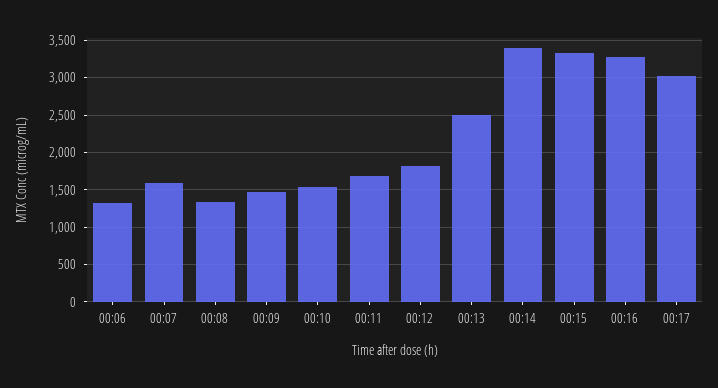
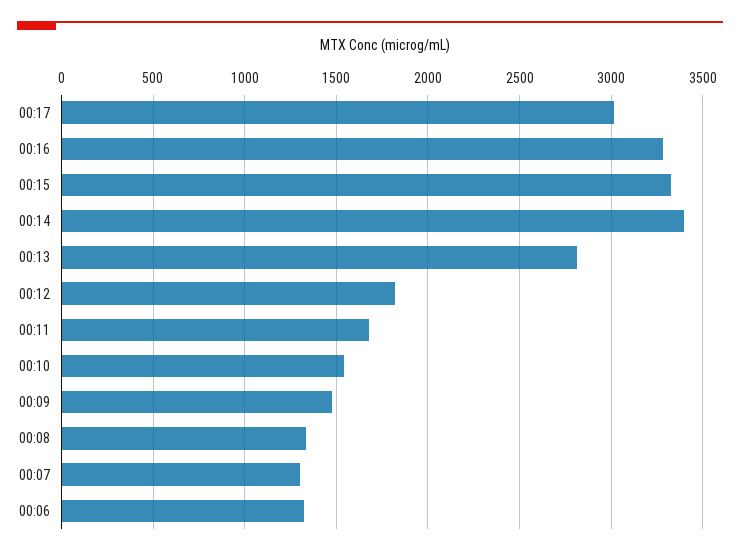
00:07: 1600 -> 1300
00:13: 2500 -> 2800

